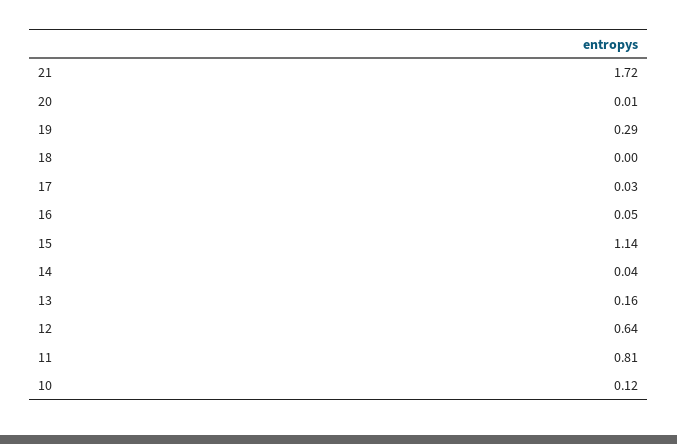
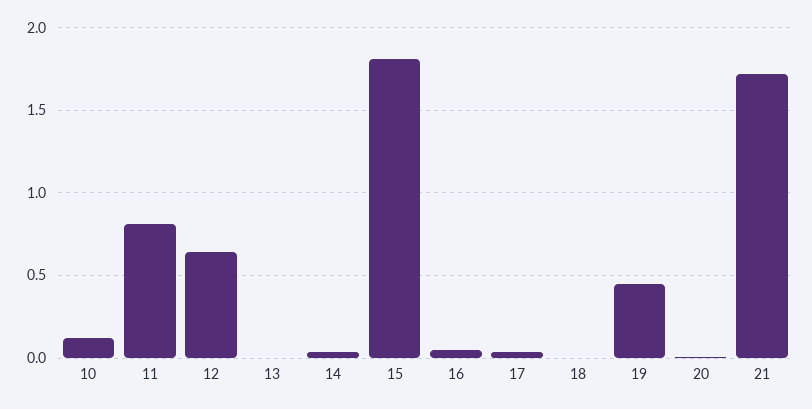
19: 0.29 -> 0.45
15: 1.14 -> 1.8
13: 0.16 -> 0

